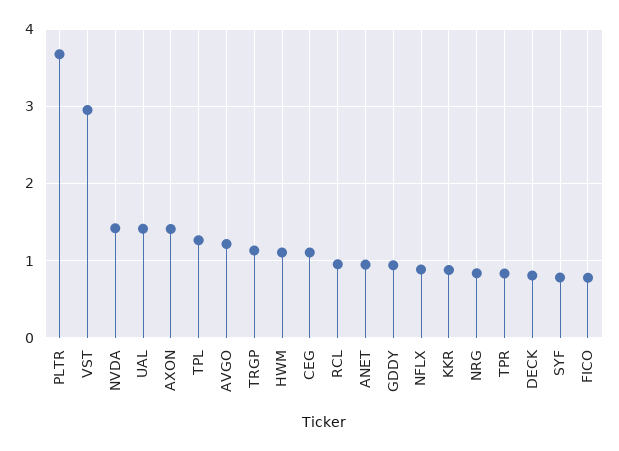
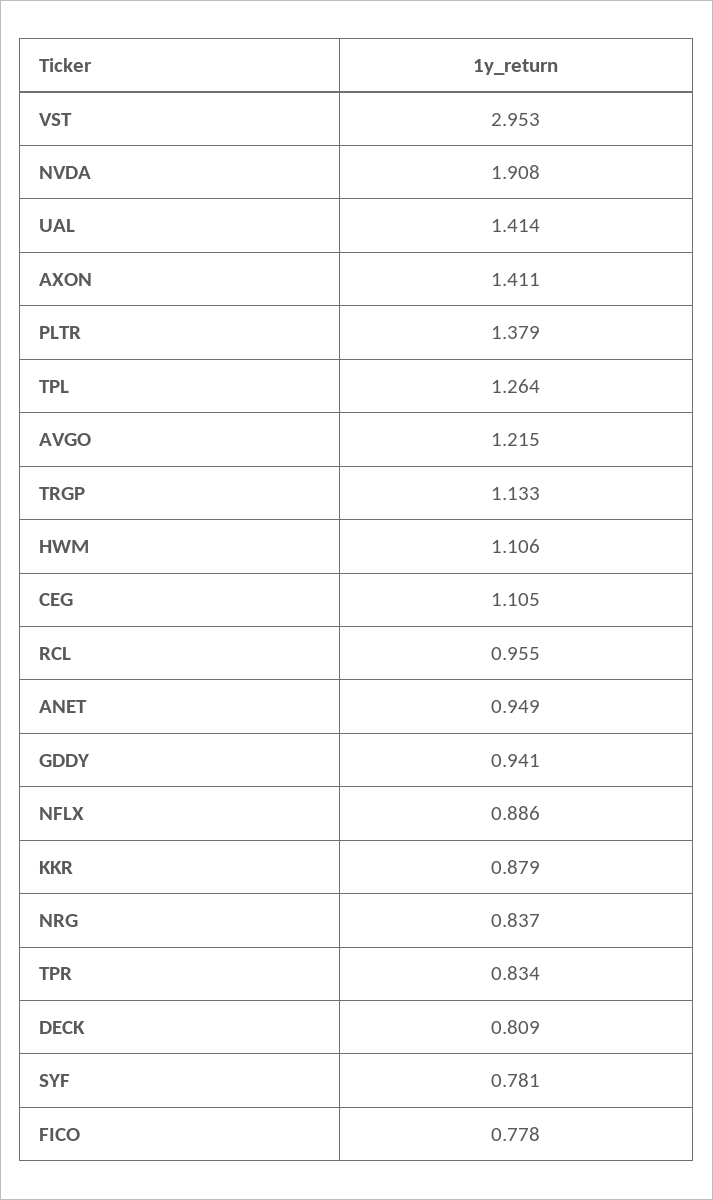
PLTR: 3.7 -> 1.379
NVDA: 1.4 -> 1.908

